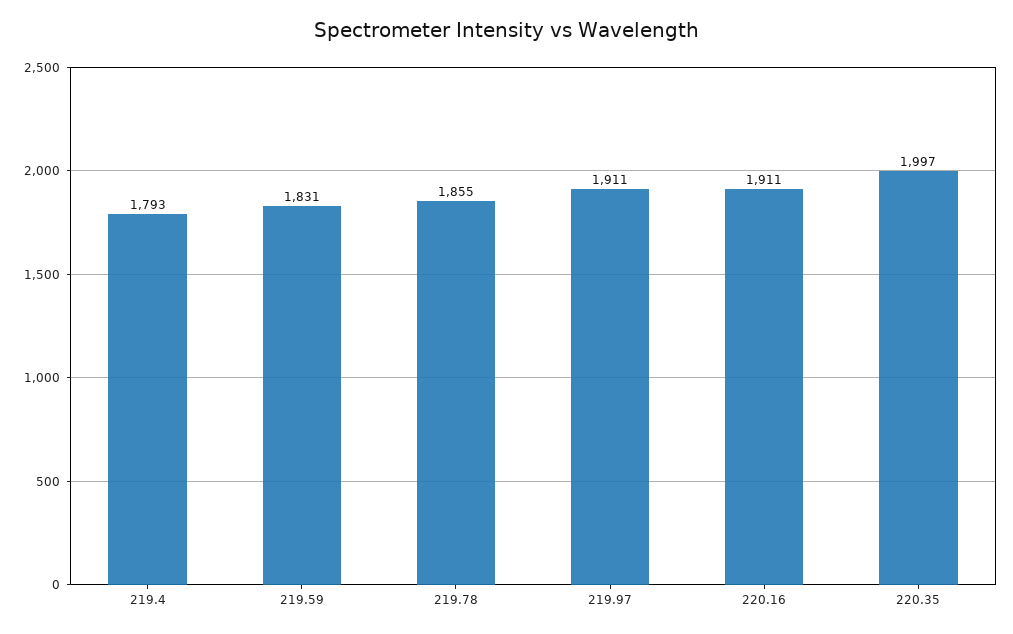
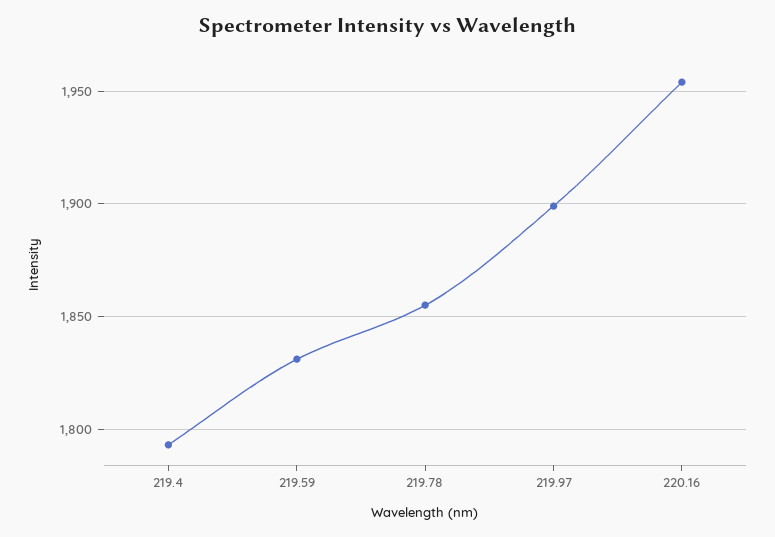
219.97: 1911 -> 1900
220.16: 1911 -> 1955
220.35: 1997 -> none

